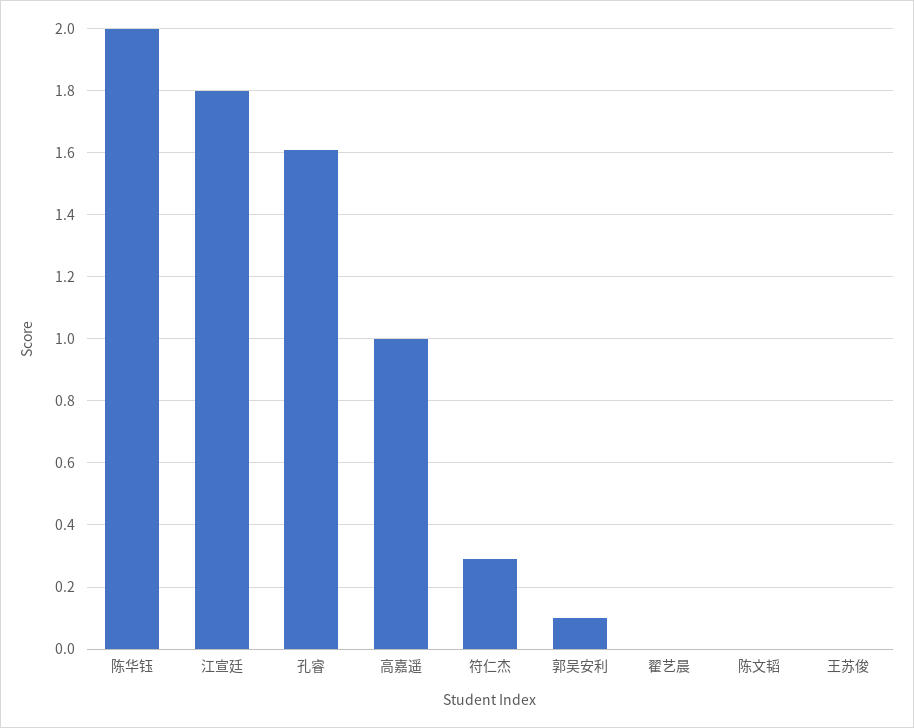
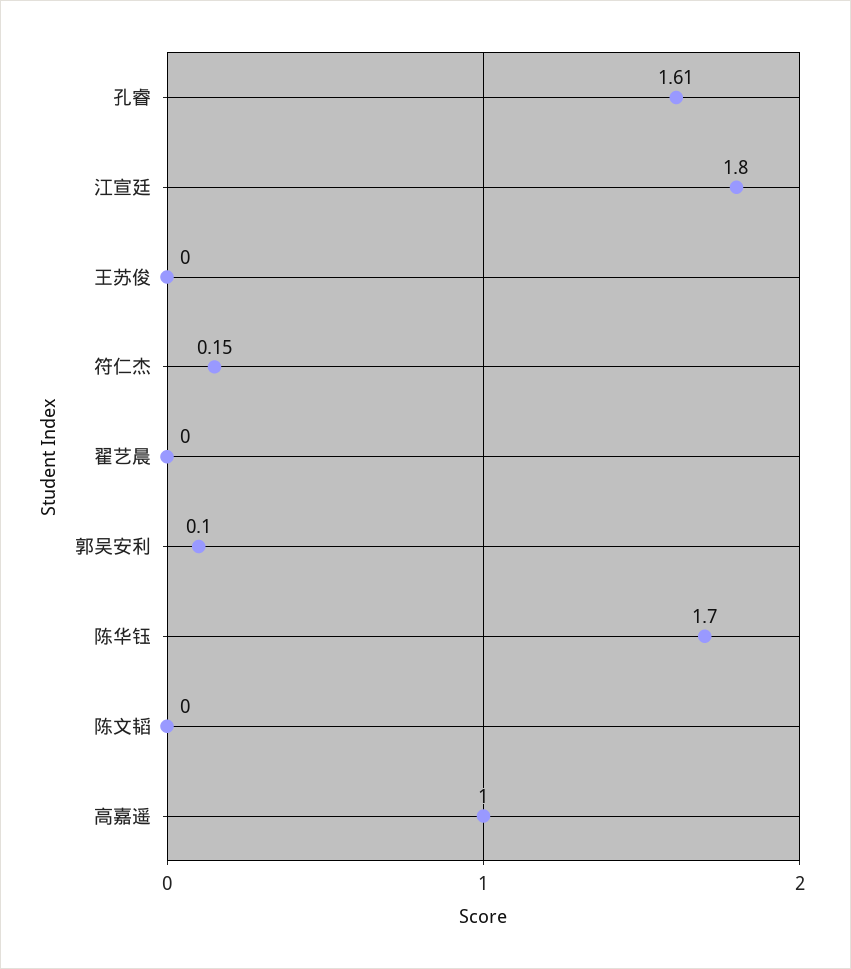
陈华钰: 2 -> 1.7
符仁杰: 0.3 -> 0.15

